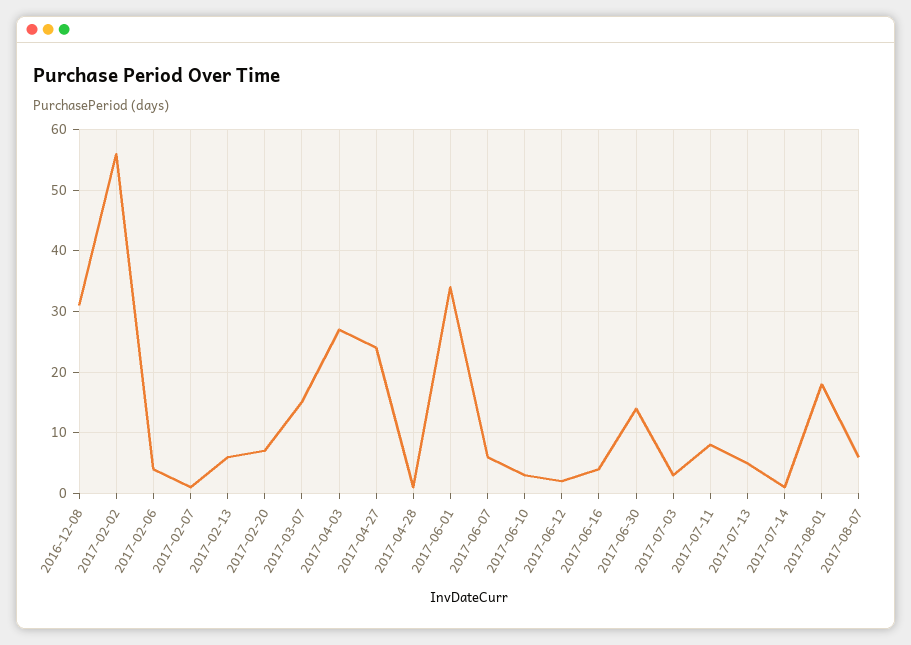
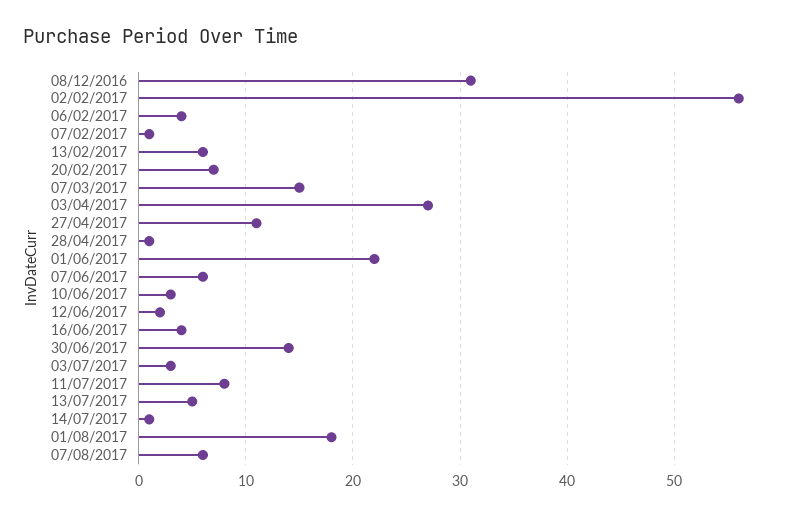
2017-04-27: 24 -> 11
2017-06-01: 34 -> 22

